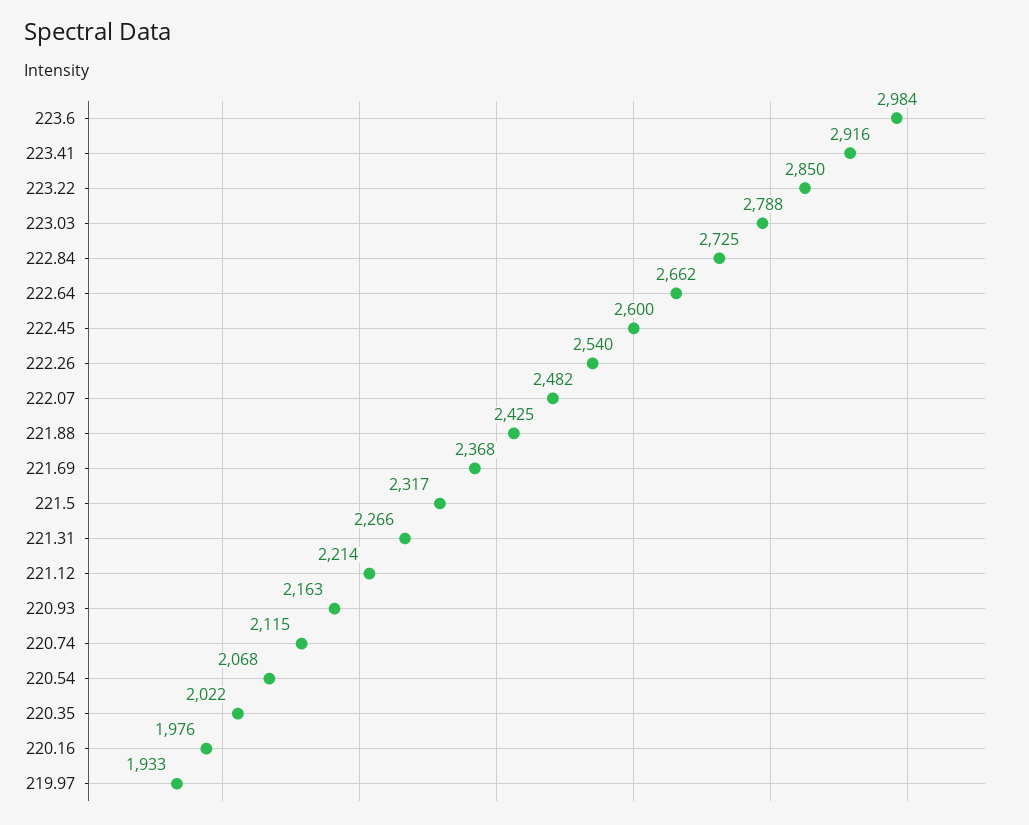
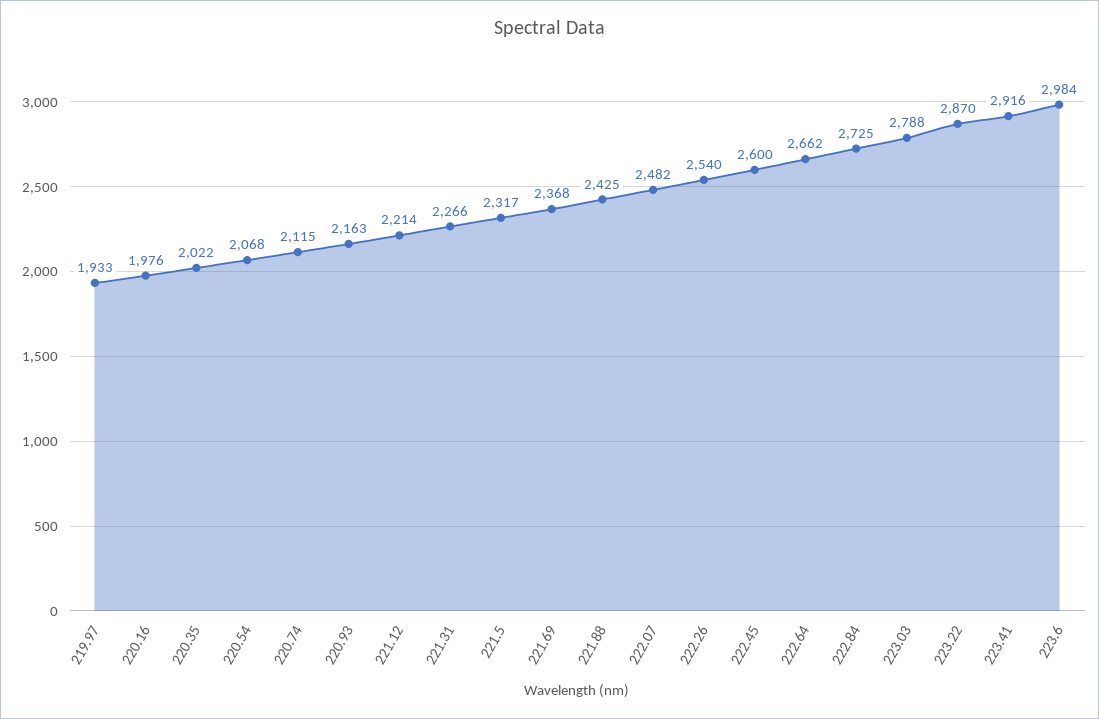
223.22: 2850 -> 2870

